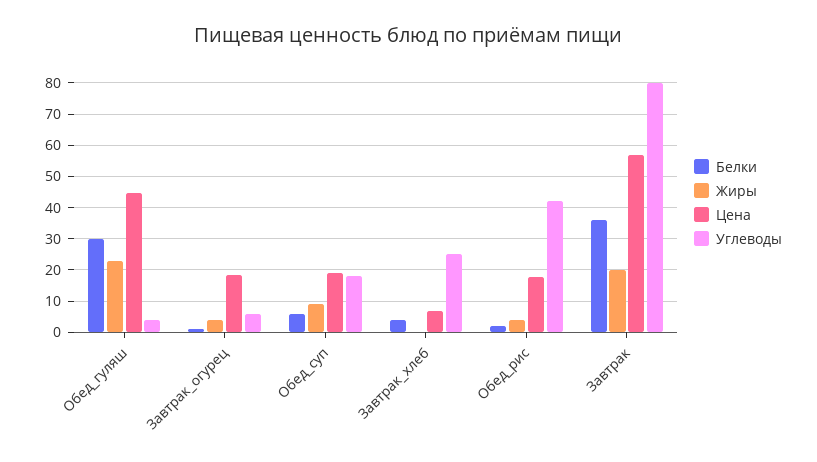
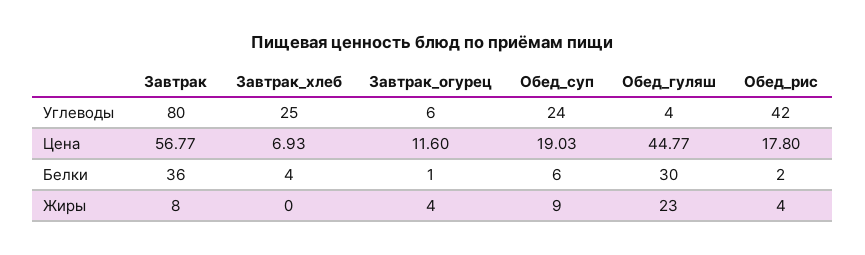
Цена, Завтрак_огурец: 18 -> 11.6
Углеводы, Обед_суп: 18 -> 24
Жиры, Завтрак: 20 -> 8

